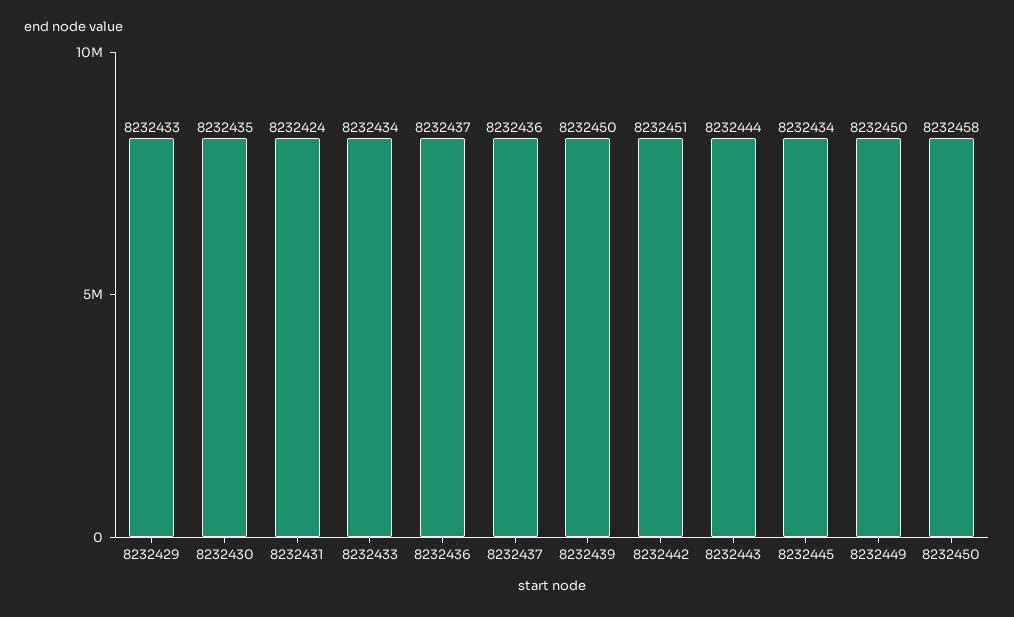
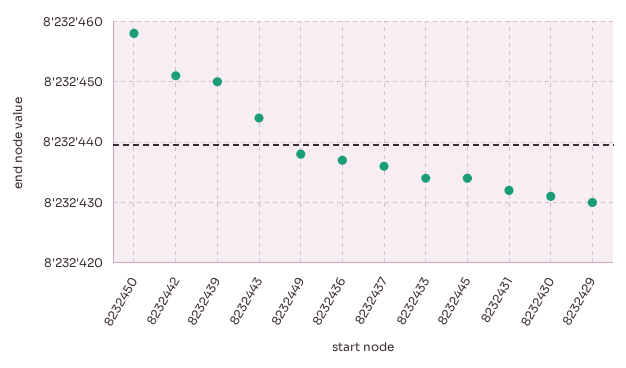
8232429: 8232433 -> 8232430
8232430: 8232435 -> 8232431
8232431: 8232424 -> 8232432
8232449: 8232450 -> 8232438

